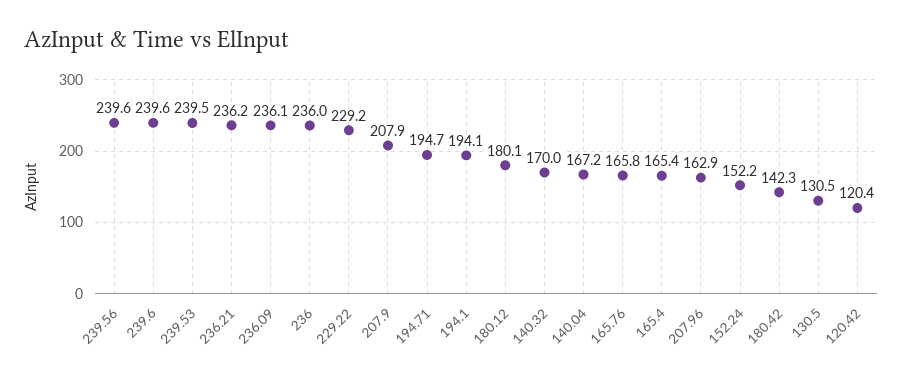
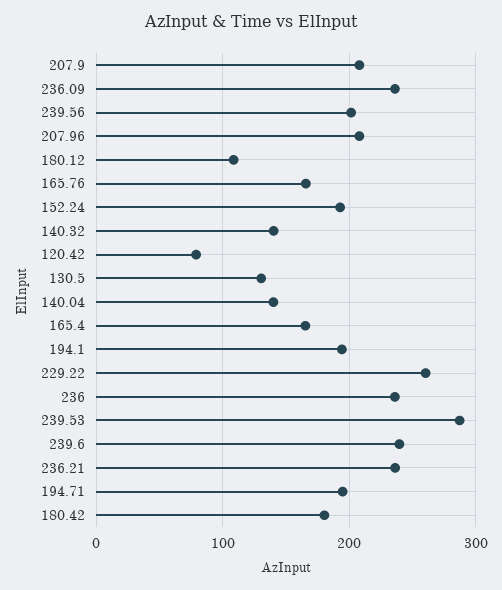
239.56: 239.6 -> 200
239.53: 239.5 -> 290
229.22: 229.2 -> 260
180.12: 180.1 -> 110
140.32: 170 -> 140
140.04: 167.2 -> 140
207.96: 162.9 -> 210
152.24: 152.2 -> 190
180.42: 142.3 -> 180
120.42: 120.4 -> 80

